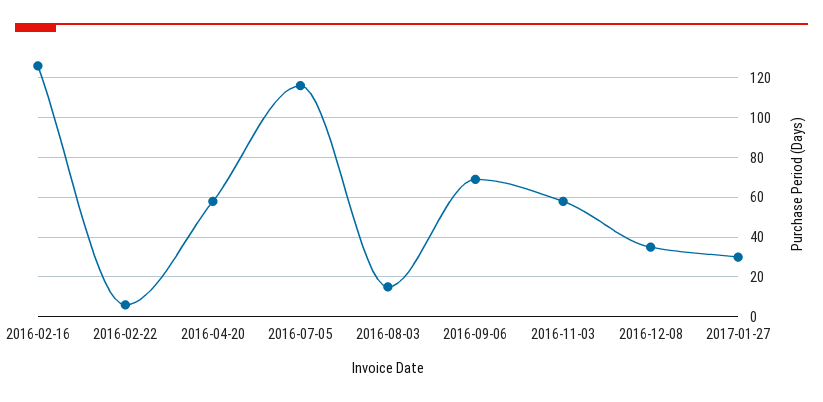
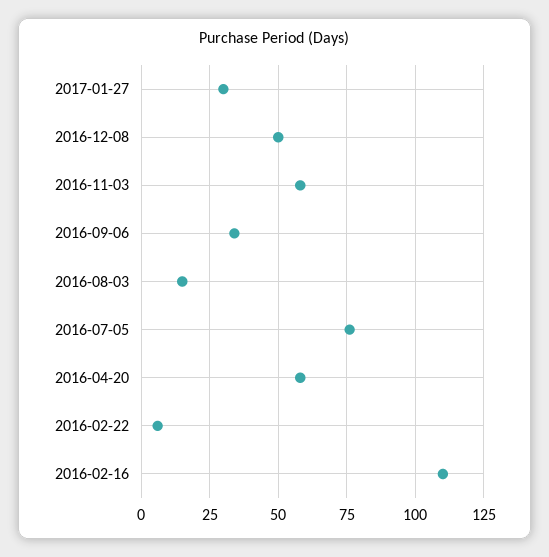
2016-02-16: 125 -> 110
2016-07-05: 115 -> 75
2016-09-06: 70 -> 35
2016-12-08: 35 -> 50

